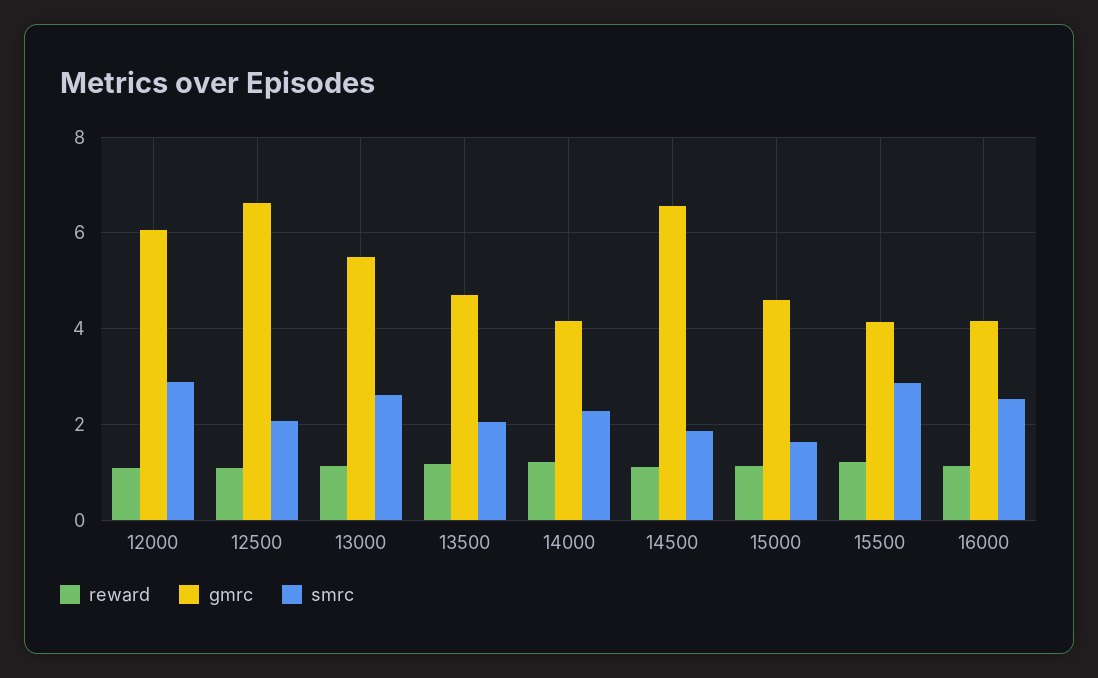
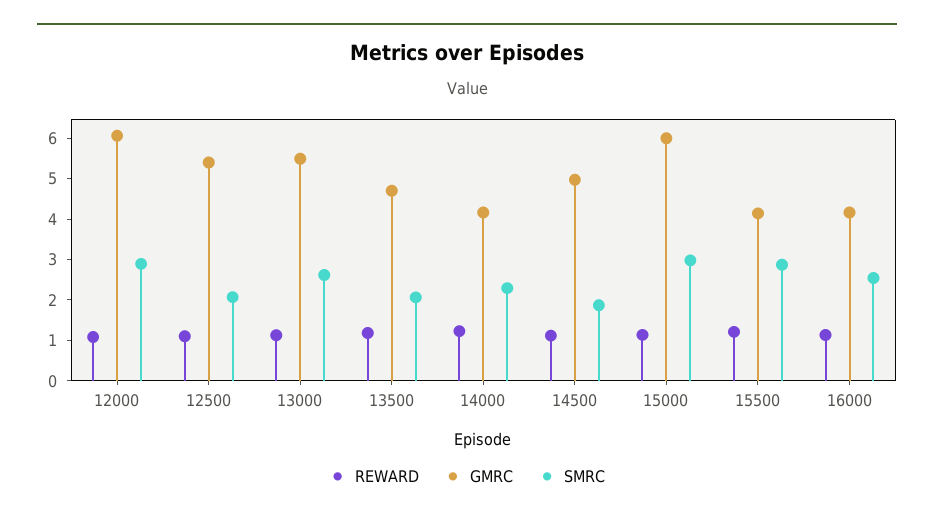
gmrc, 12500: 6.6 -> 5.4
gmrc, 14500: 6.6 -> 5
gmrc, 15000: 4.6 -> 6
smrc, 15000: 1.6 -> 3

